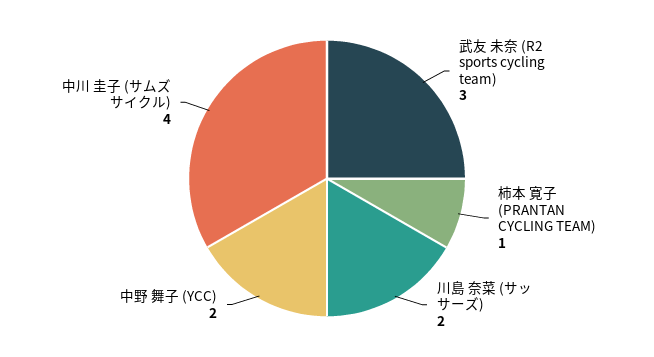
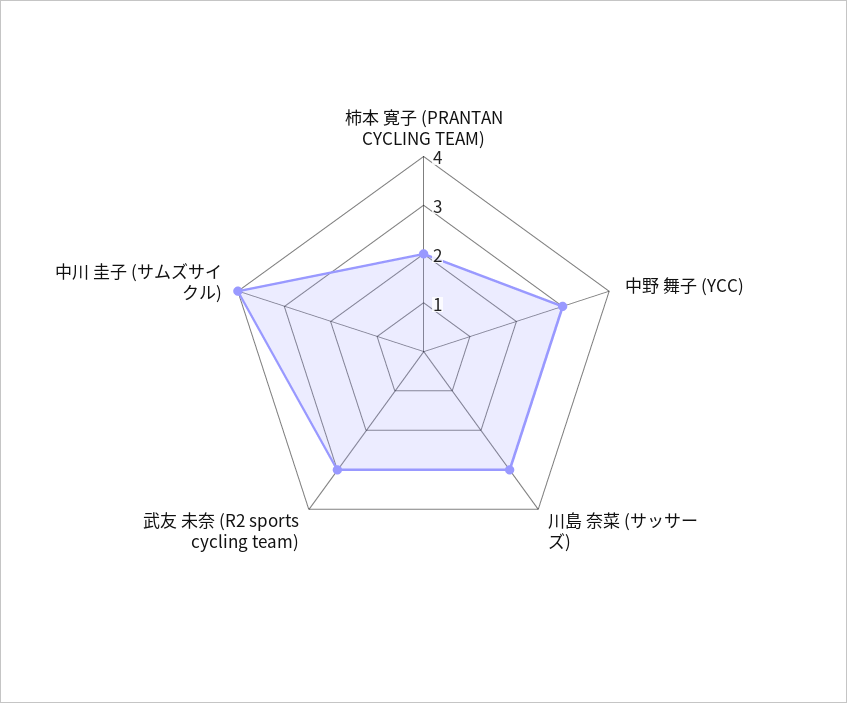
柿本 寛子 (PRANTAN CYCLING TEAM): 1 -> 2
川島 奈菜 (サッサーズ): 2 -> 3
中野 舞子 (YCC): 2 -> 3

